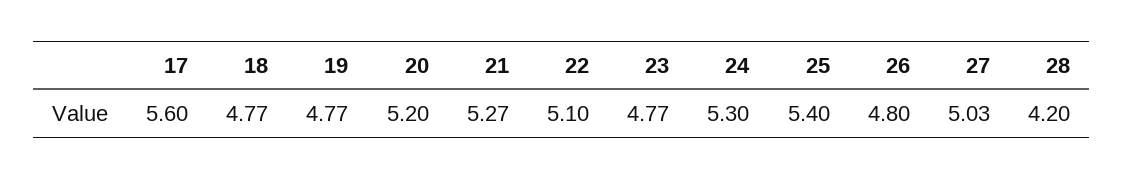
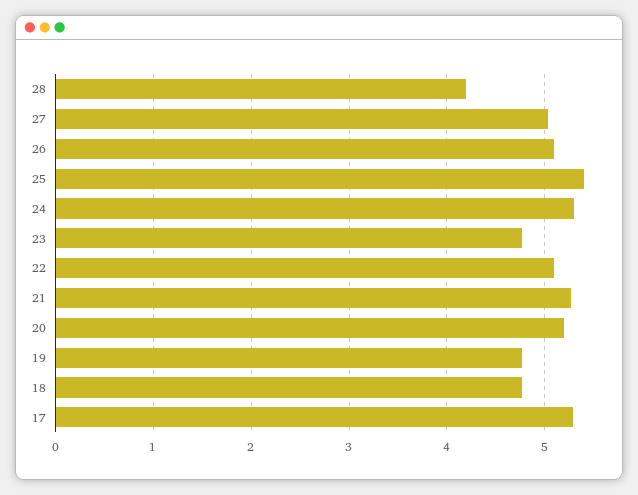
17: 5.6 -> 5.3
26: 4.8 -> 5.1

